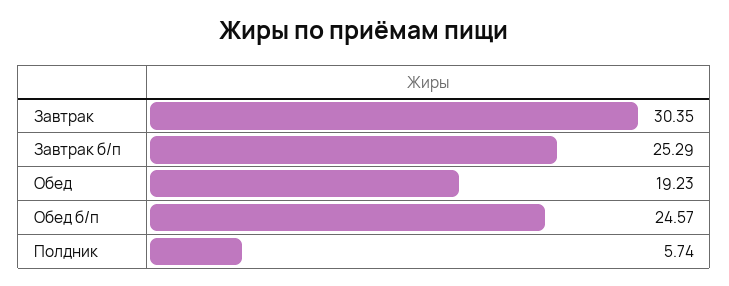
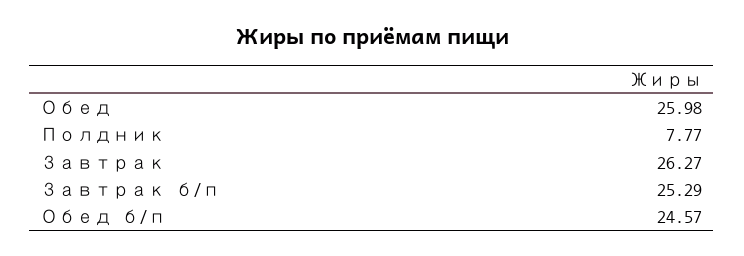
Завтрак: 30.35 -> 26.27
Обед: 19.23 -> 25.98
Полдник: 5.74 -> 7.77

